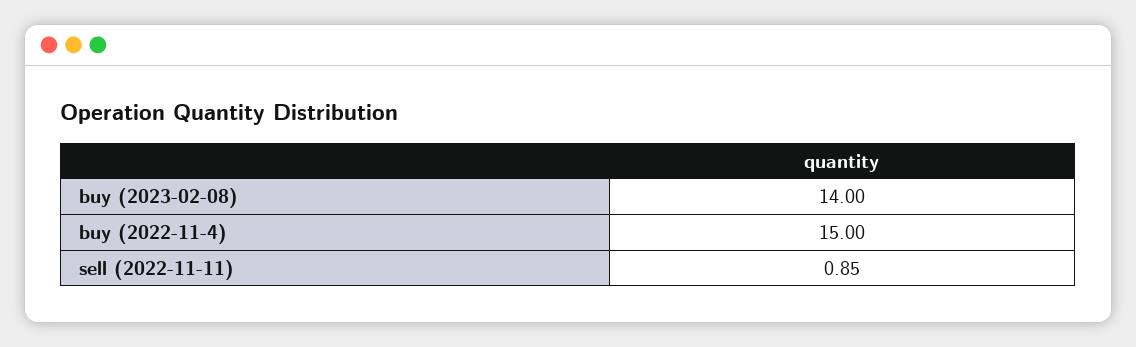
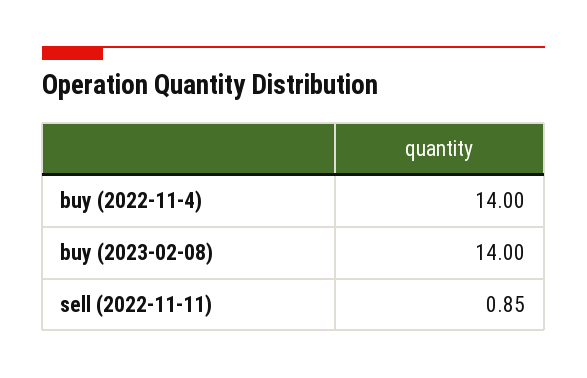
buy (2022-11-4): 15 -> 14

